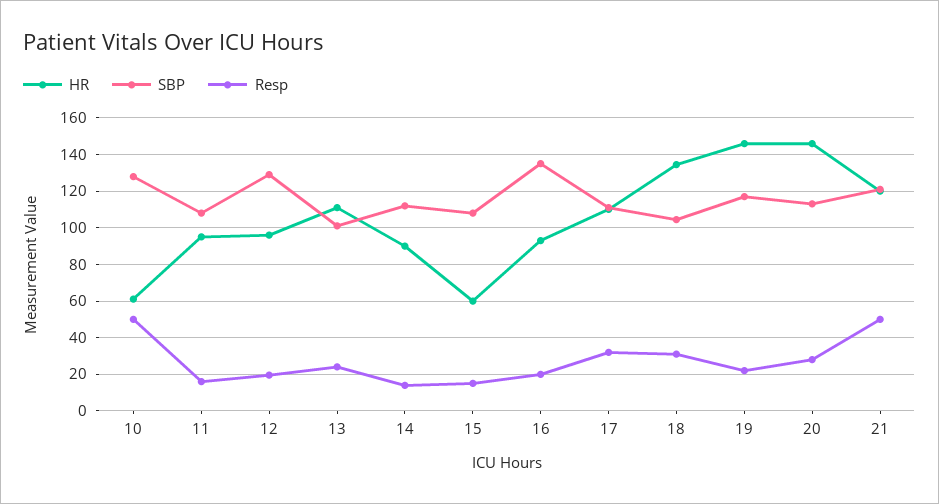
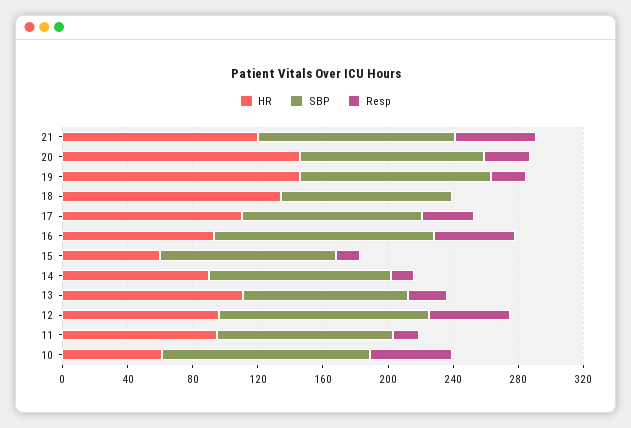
Resp, 12: 20 -> 50
Resp, 16: 20 -> 50
Resp, 18: 30 -> 0

